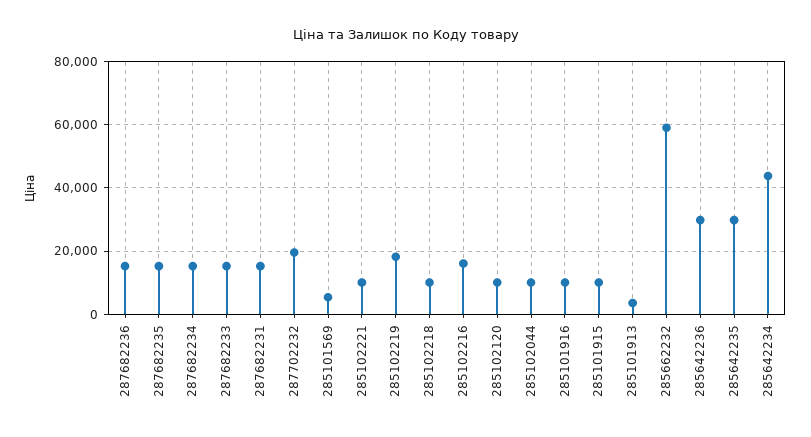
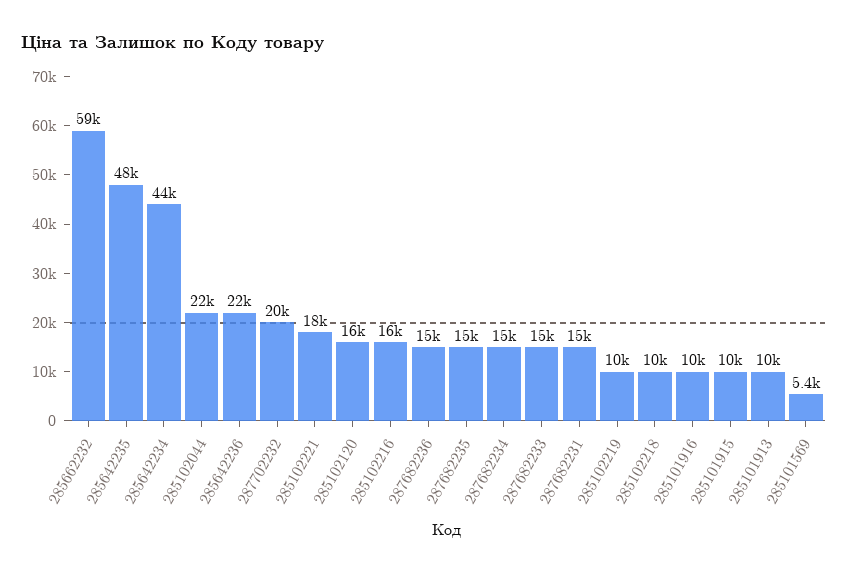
285102221: 10000 -> 18000
285102219: 18000 -> 10000
285102120: 10000 -> 16000
285102044: 10000 -> 22000
285101913: 4000 -> 10000
285642236: 30000 -> 22000
285642235: 30000 -> 48000

